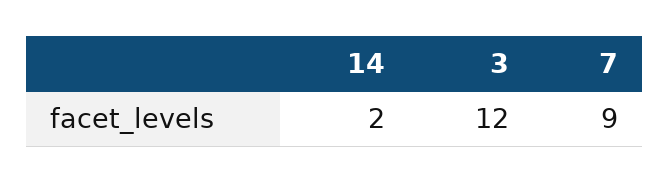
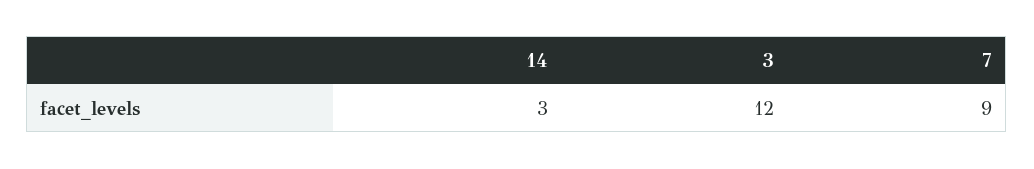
14: 2 -> 3

